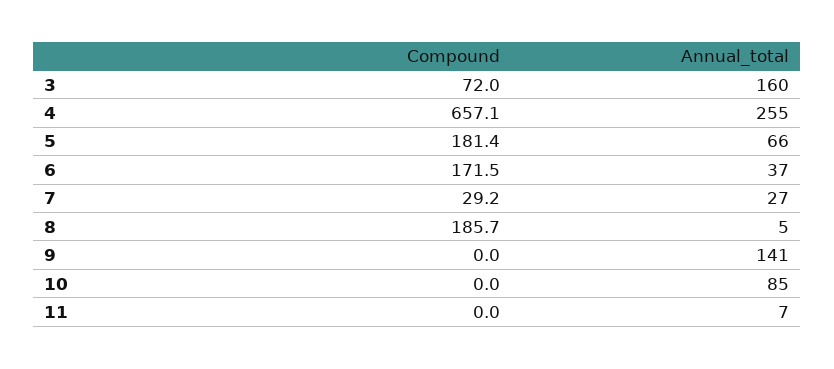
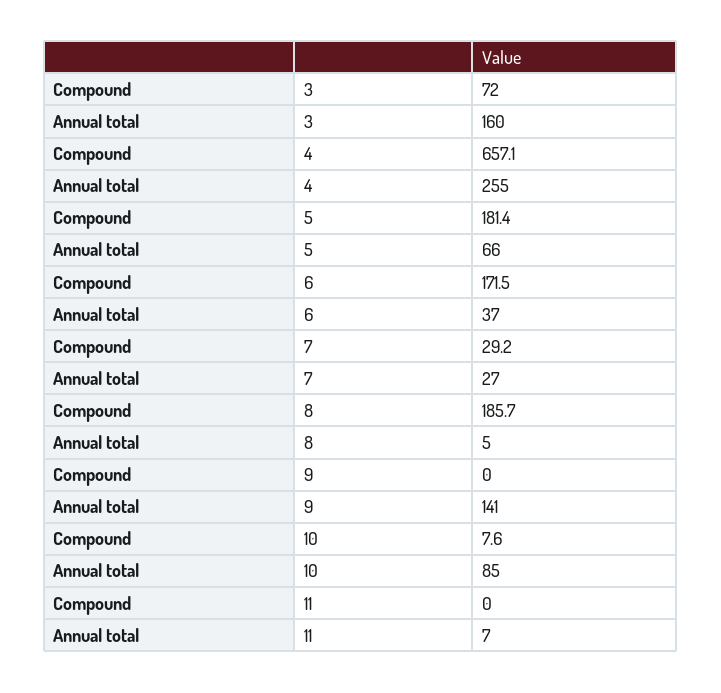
Compound, 10: 0 -> 7.6

